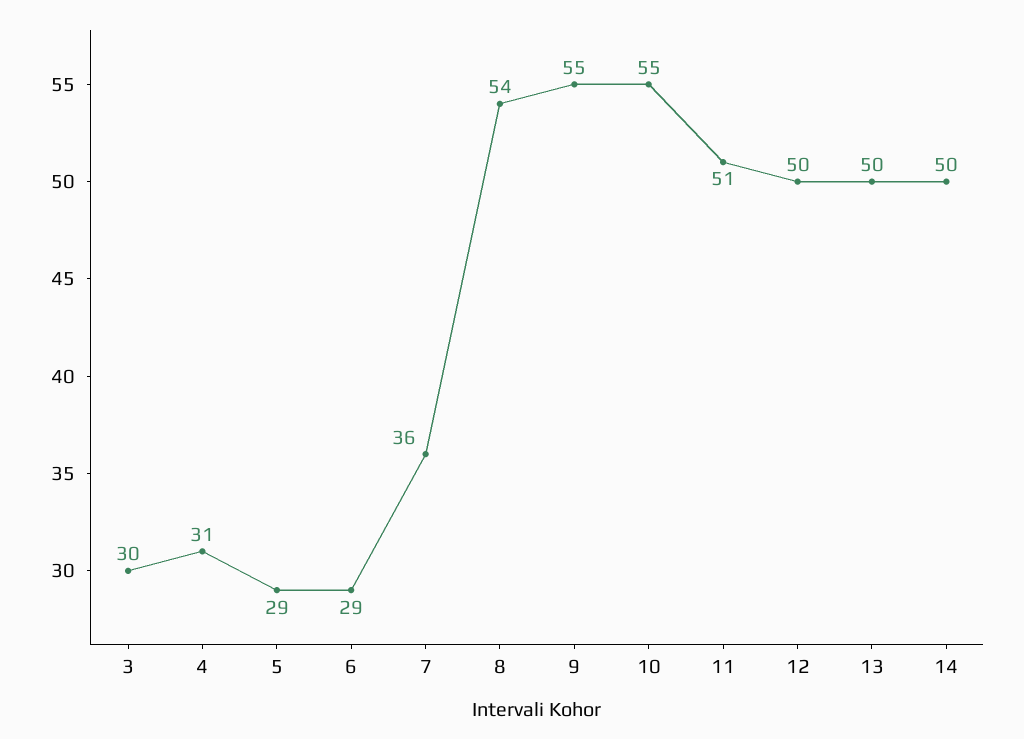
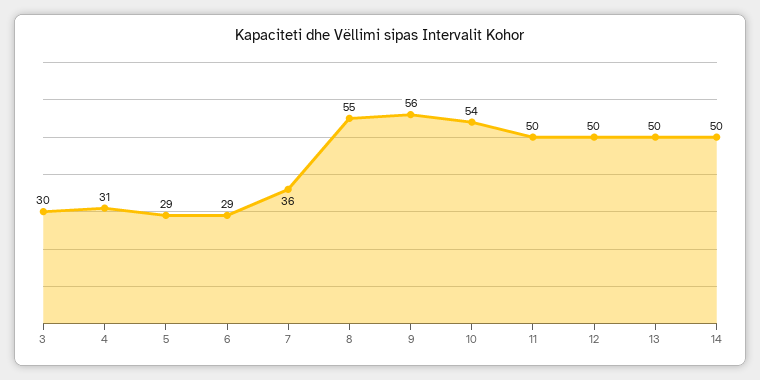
8: 54 -> 55
9: 55 -> 56
10: 55 -> 54
11: 51 -> 50

